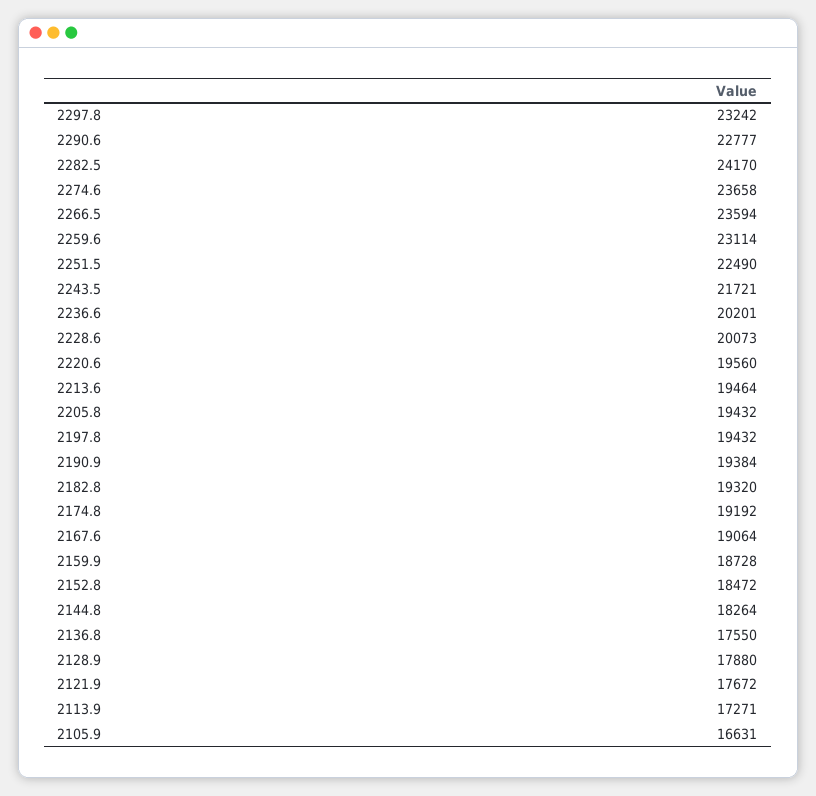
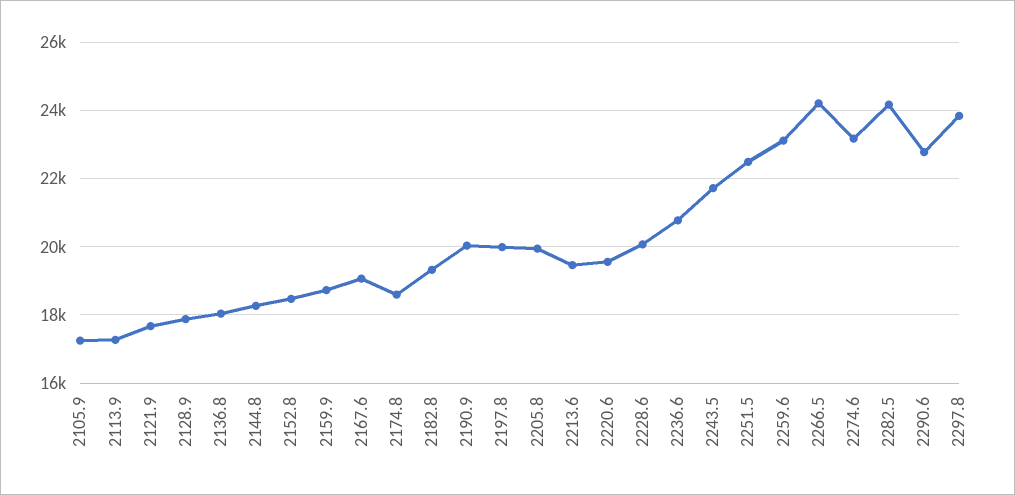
2297.8: 23242 -> 23800
2274.6: 23658 -> 23200
2266.5: 23594 -> 24200
2236.6: 20201 -> 20800
2205.8: 19432 -> 20000
2197.8: 19432 -> 20000
2190.9: 19384 -> 20000
2174.8: 19192 -> 18600
2136.8: 17550 -> 18000
2105.9: 16631 -> 17200

